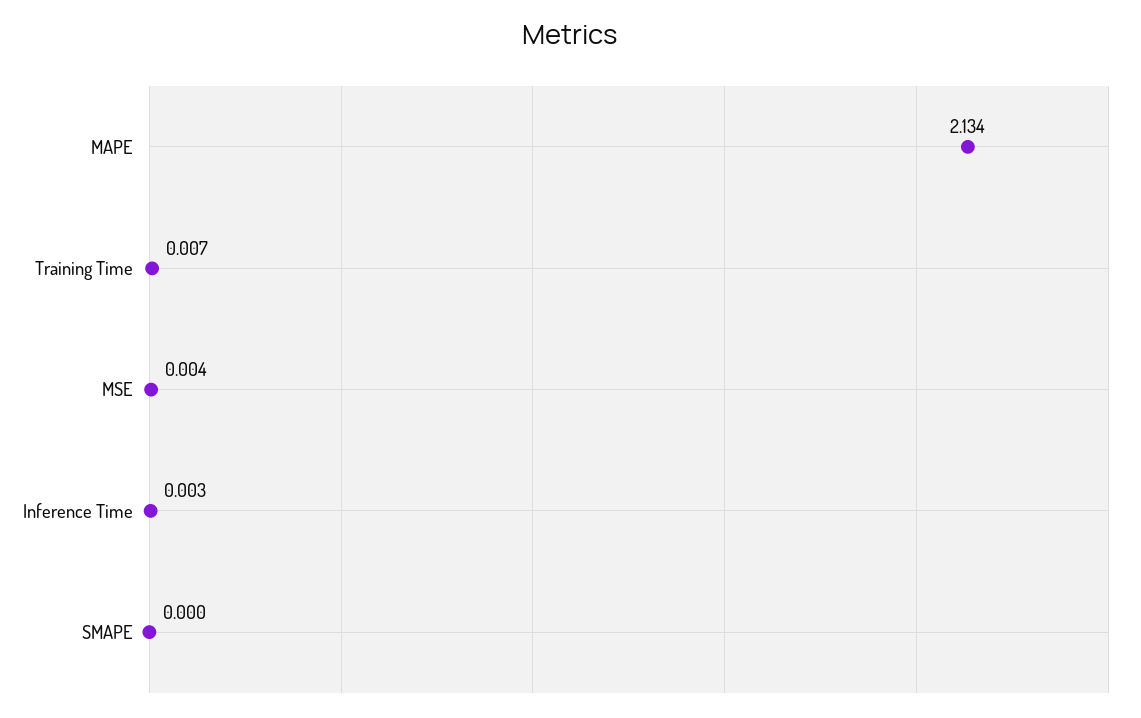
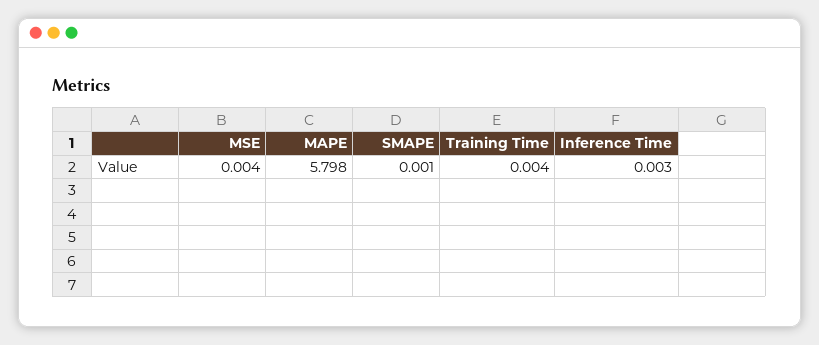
MAPE: 2.134 -> 5.798
Training Time: 0.007 -> 0.004
SMAPE: 0 -> 0.001

